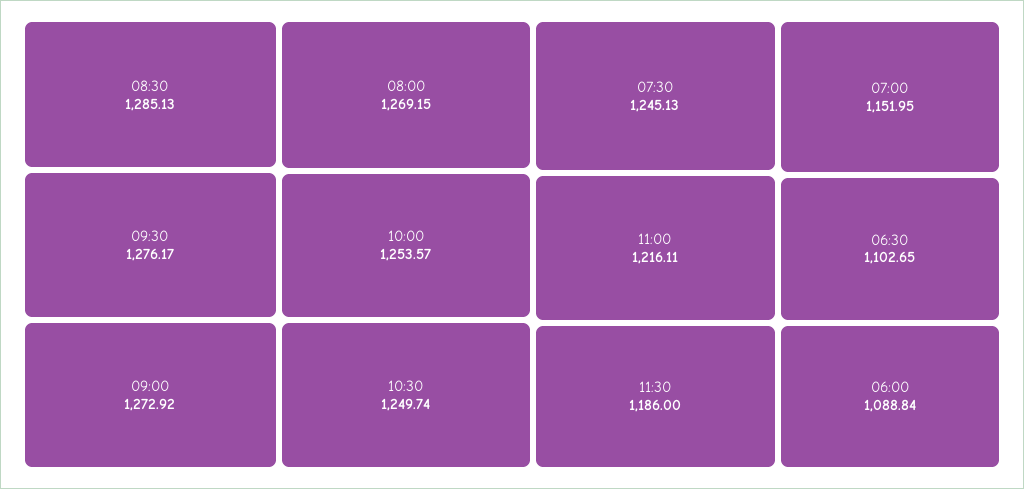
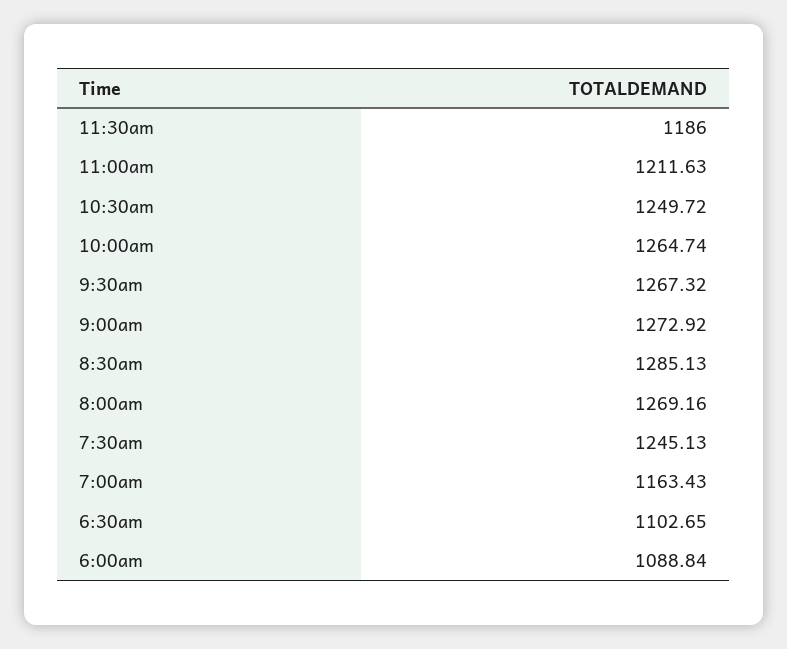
09:30: 1276.17 -> 1267.32
08:00: 1269.15 -> 1269.16
10:00: 1253.57 -> 1264.74
10:30: 1249.74 -> 1249.72
11:00: 1216.11 -> 1211.63
07:00: 1151.95 -> 1163.43

